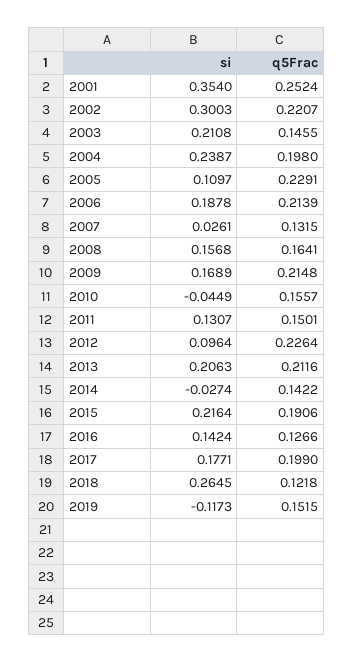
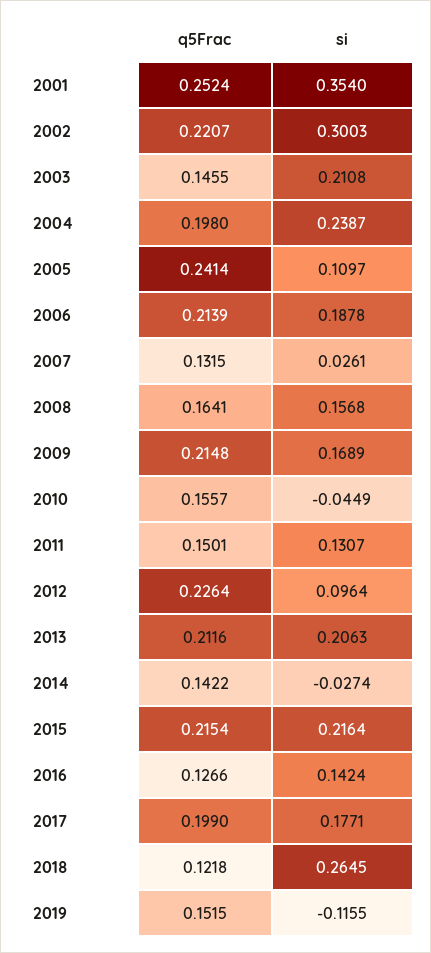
q5Frac, 2005: 0.2291 -> 0.2414
q5Frac, 2015: 0.1906 -> 0.2154
si, 2019: -0.1173 -> -0.1155

